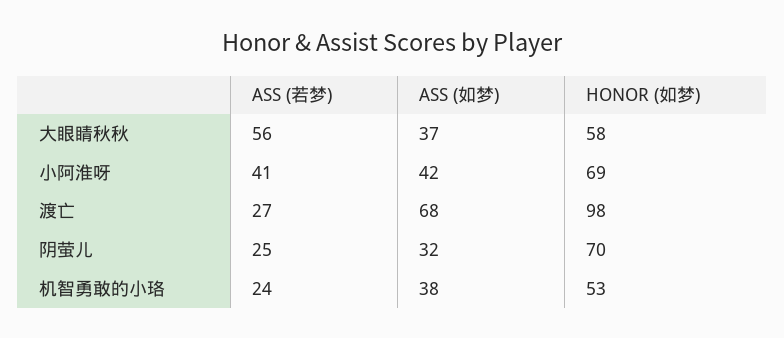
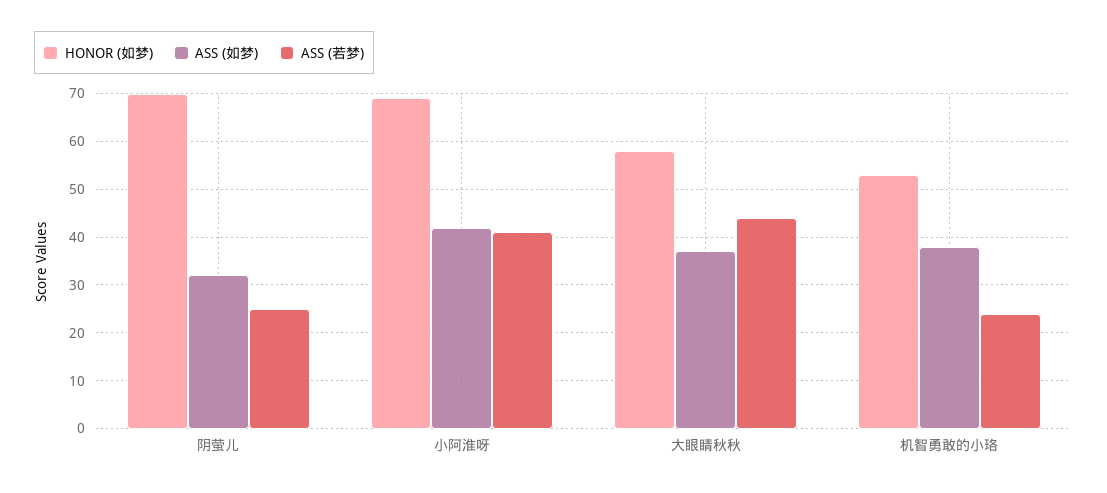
ASS (若梦), 大眼睛秋秋: 56 -> 45
ASS (若梦), 渡亡: 27 -> none
ASS (如梦), 渡亡: 68 -> none
HONOR (如梦), 渡亡: 98 -> none

